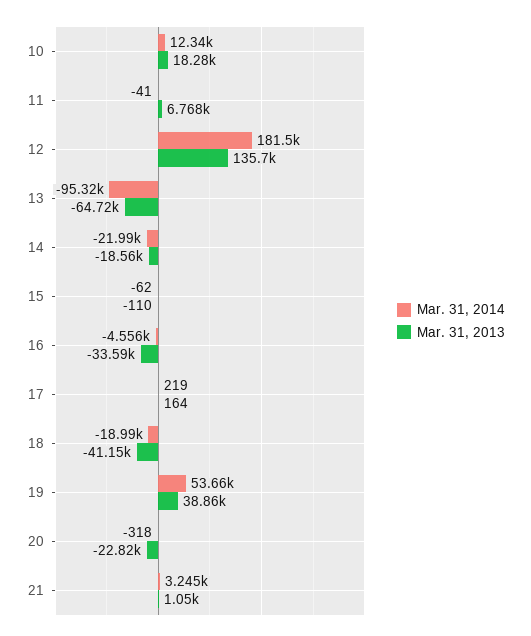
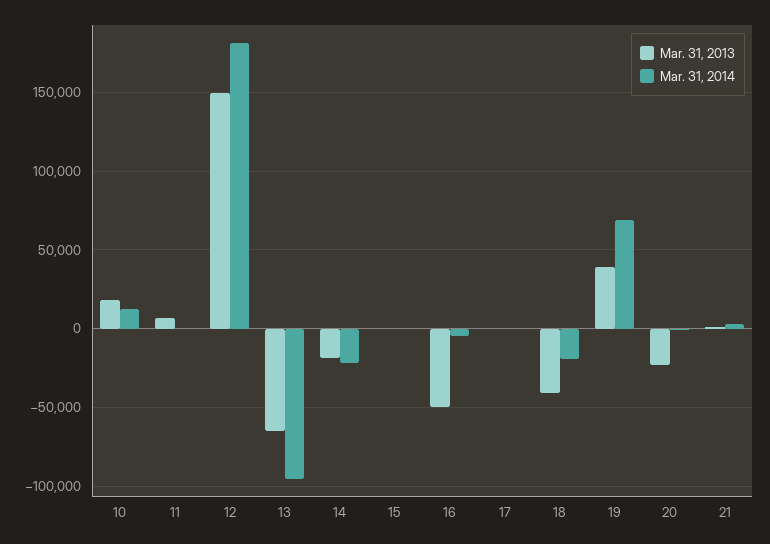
Mar. 31, 2013, 12: 135700 -> 150000
Mar. 31, 2013, 16: -33590 -> -50000
Mar. 31, 2014, 19: 53660 -> 70000

